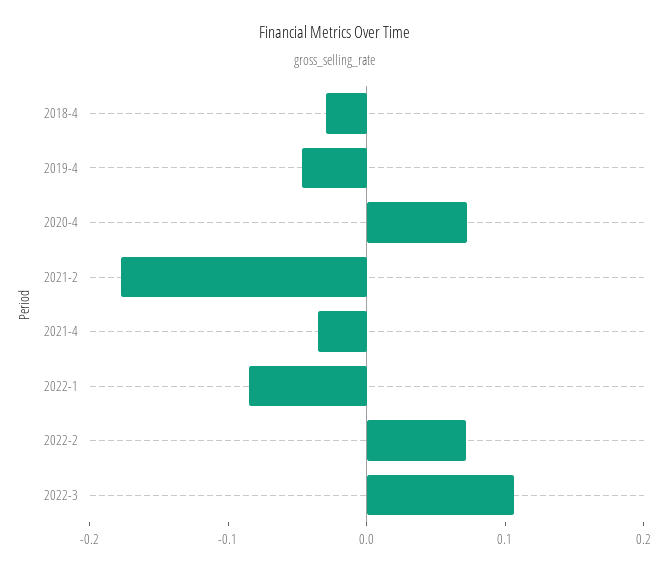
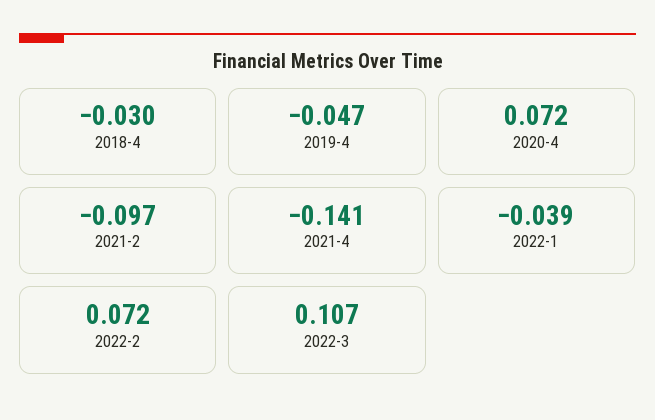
2021-2: -0.18 -> -0.097
2021-4: -0.04 -> -0.141
2022-1: -0.08 -> -0.039

